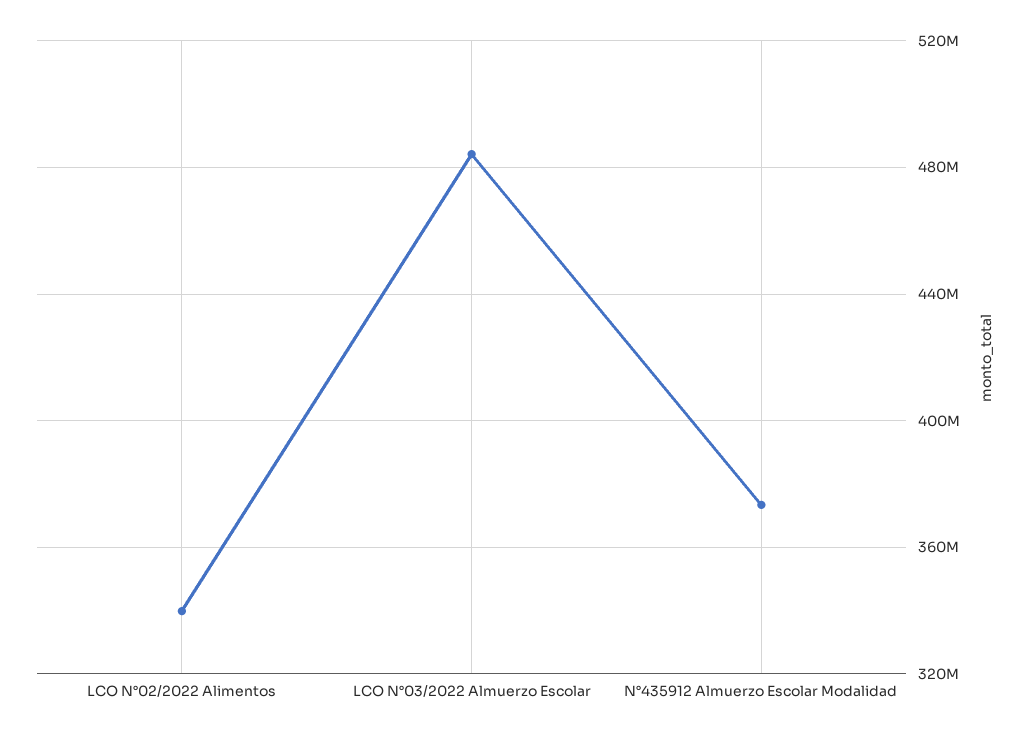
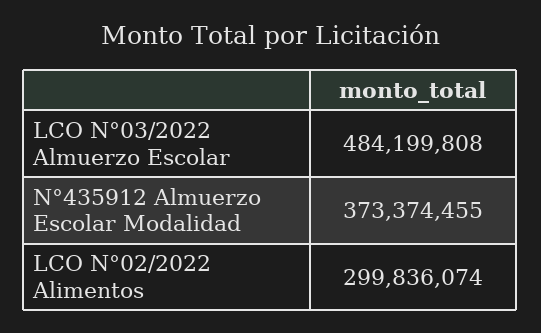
LCO N°02/2022 Alimentos: 340000000 -> 299836074

